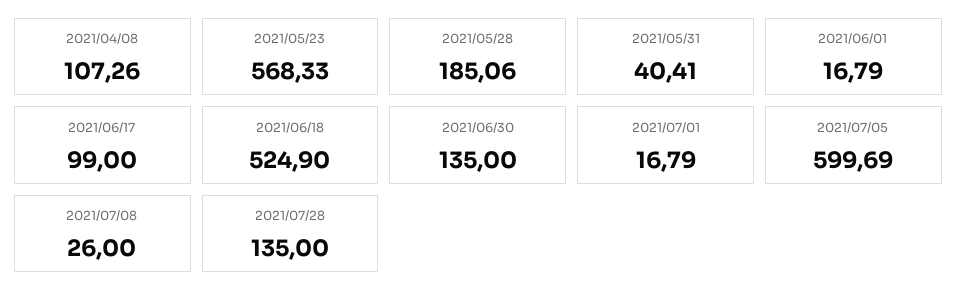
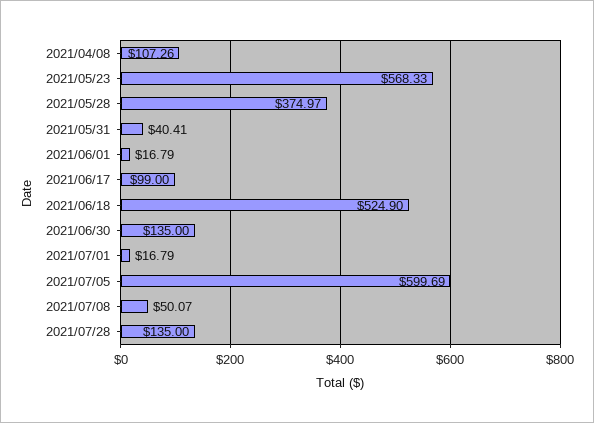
2021/05/28: 185.06 -> 374.97
2021/07/08: 26 -> 50.07

